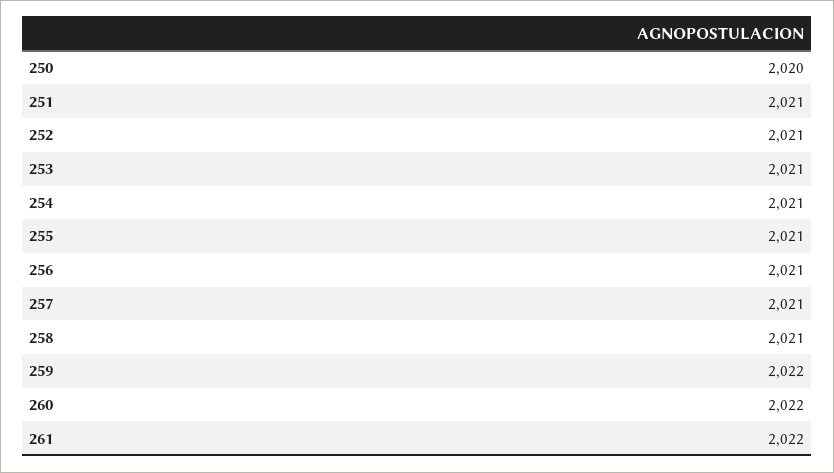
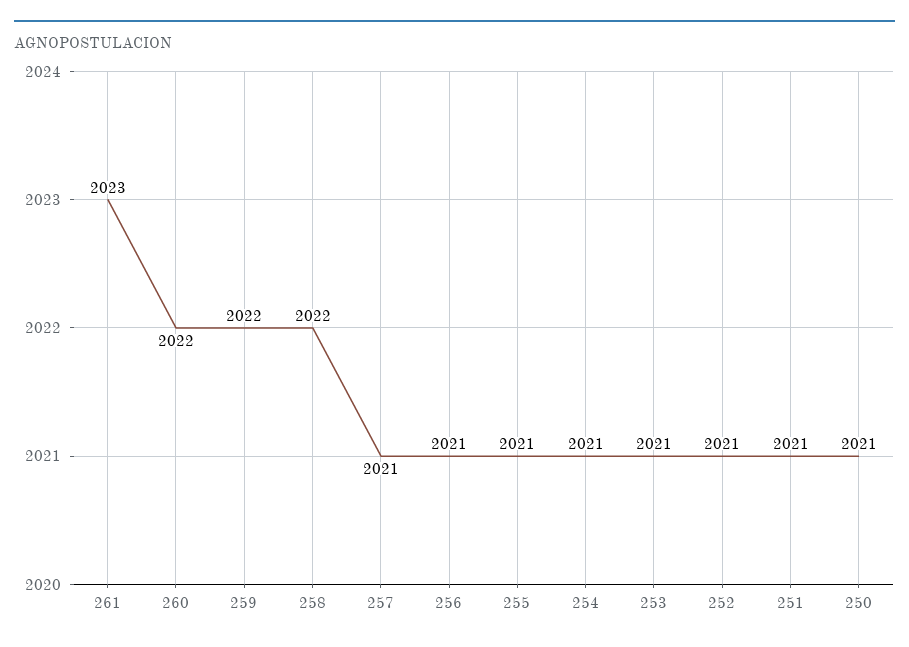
250: 2020 -> 2021
258: 2021 -> 2022
261: 2022 -> 2023

